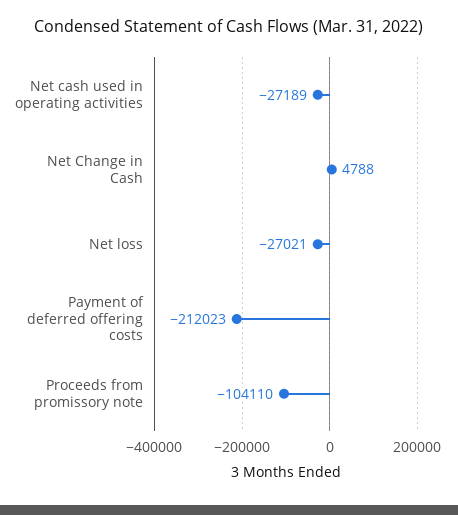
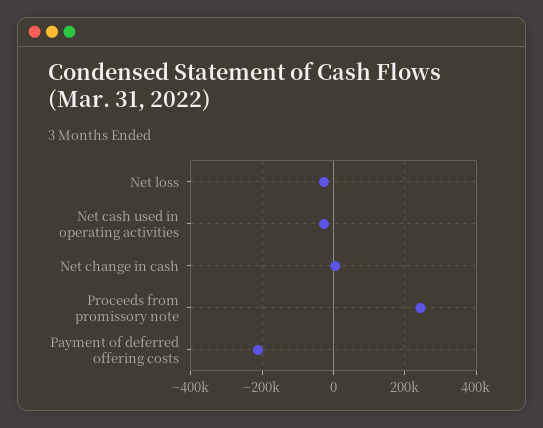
Proceeds from promissory note: -104110 -> 240000

